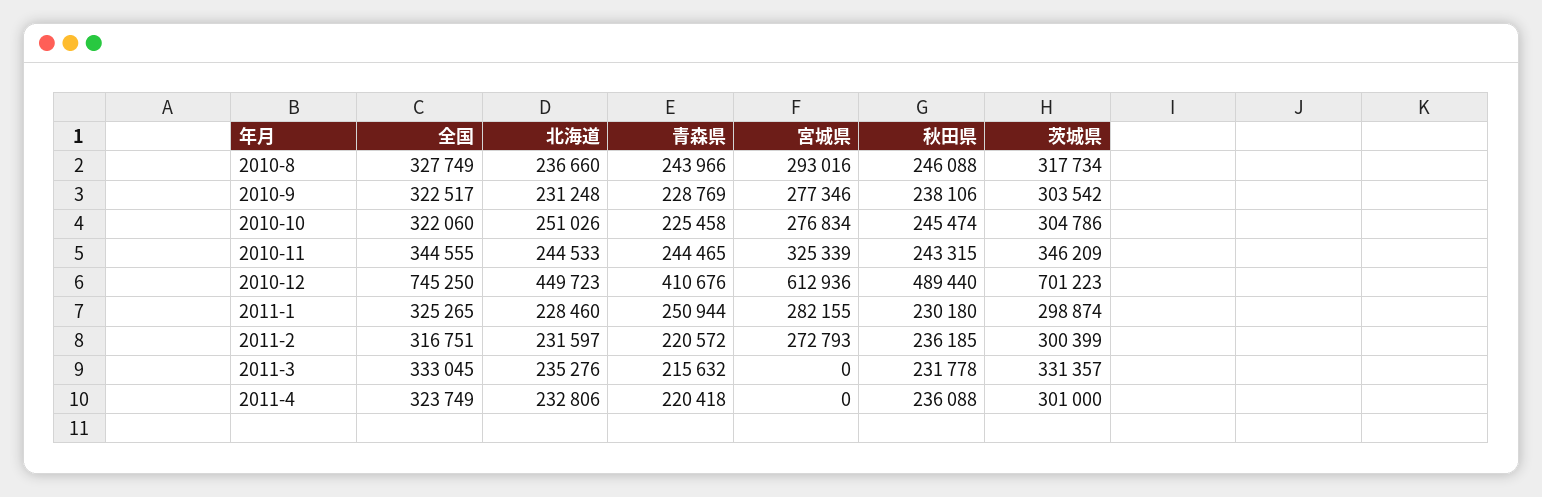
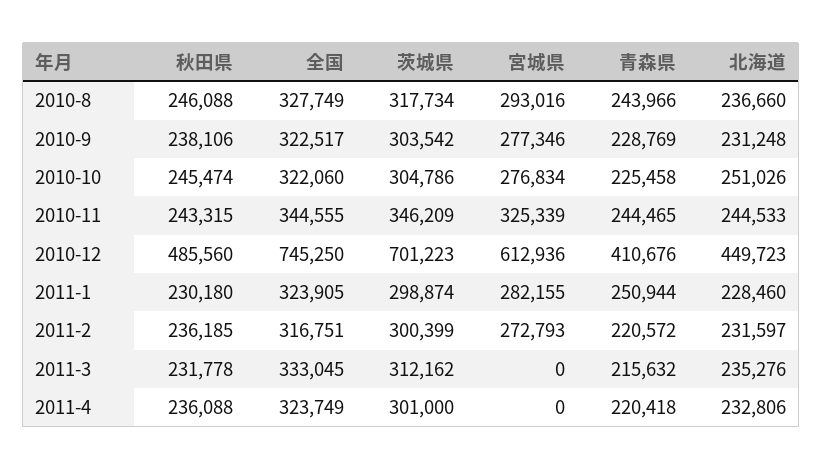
秋田県, 2010-12: 489440 -> 485560
全国, 2011-1: 325265 -> 323905
茨城県, 2011-3: 331357 -> 312162

